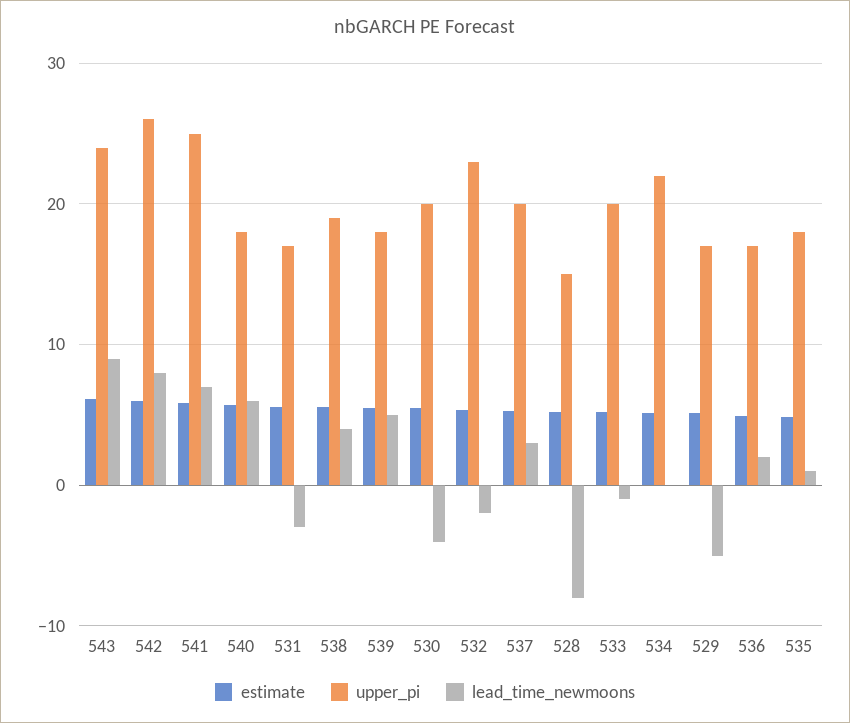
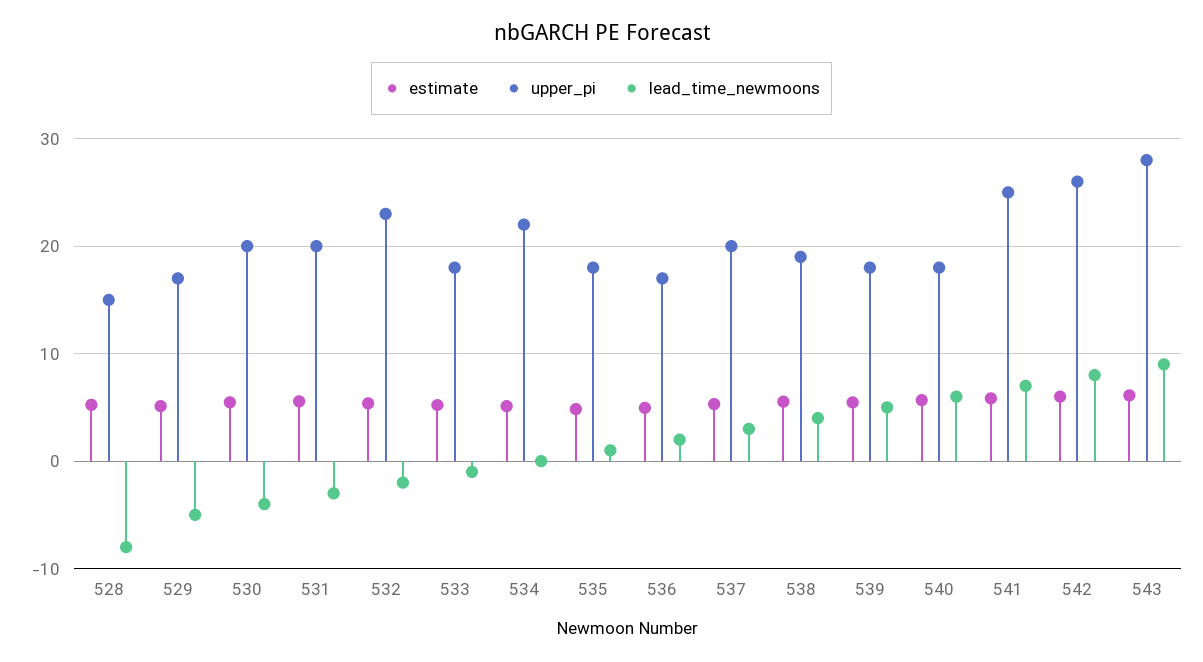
upper_pi, 543: 24 -> 28
upper_pi, 531: 17 -> 20
upper_pi, 533: 20 -> 18

